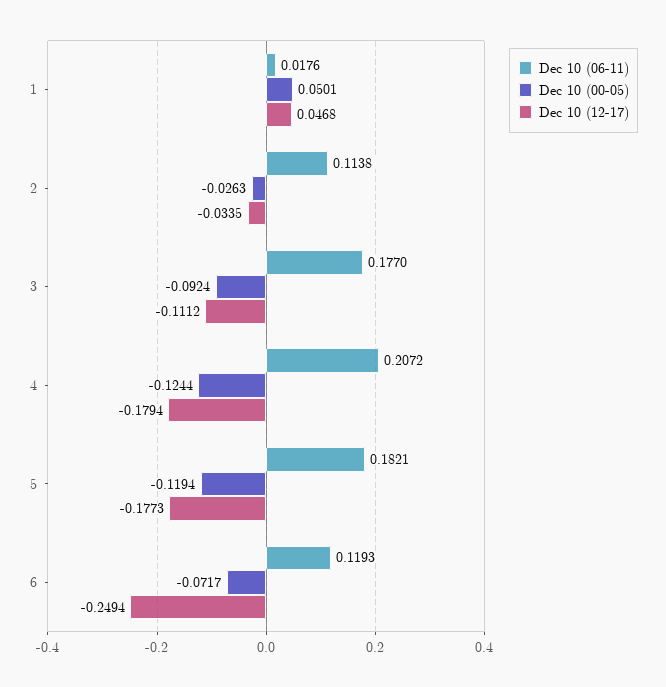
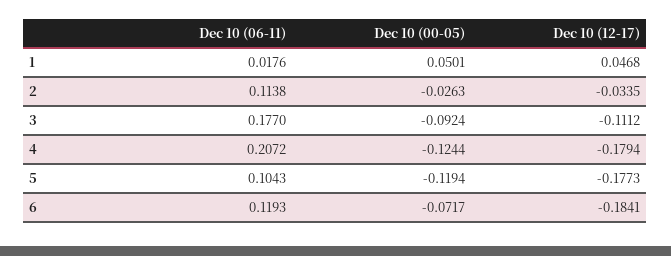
Dec 10 (06-11), 5: 0.1821 -> 0.1043
Dec 10 (12-17), 6: -0.2494 -> -0.1841

